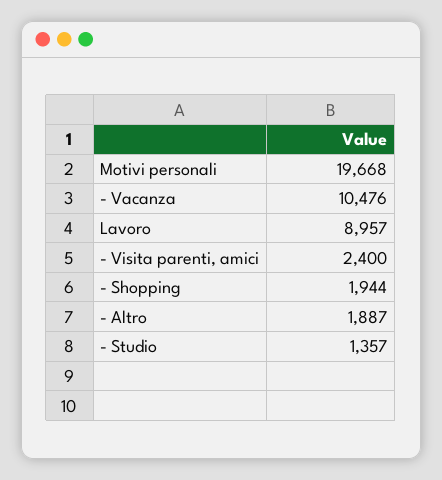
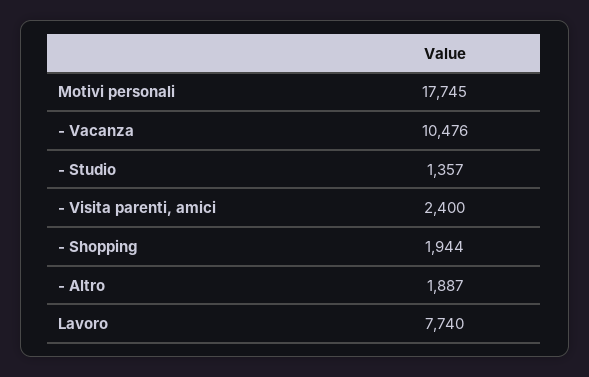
Motivi personali: 19668 -> 17745
Lavoro: 8957 -> 7740

